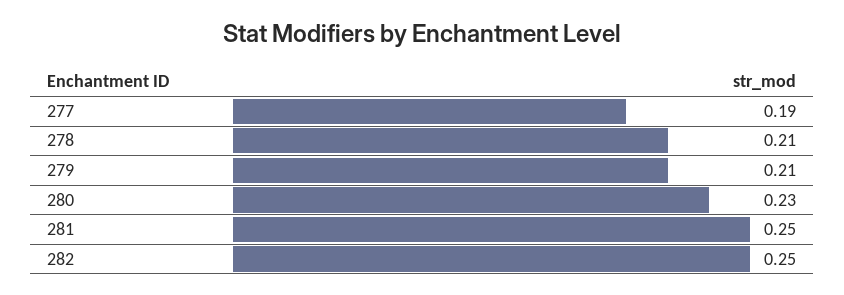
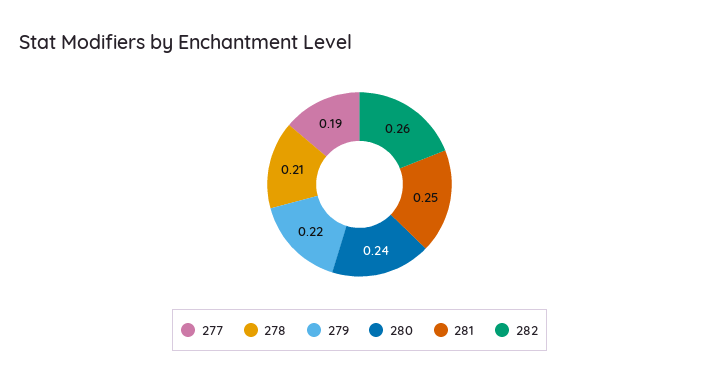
279: 0.21 -> 0.22
280: 0.23 -> 0.24
282: 0.25 -> 0.26

